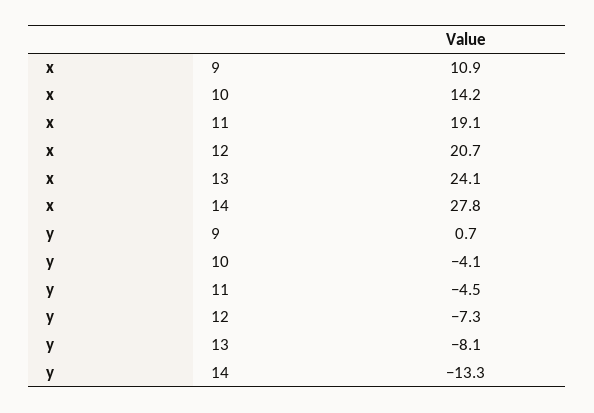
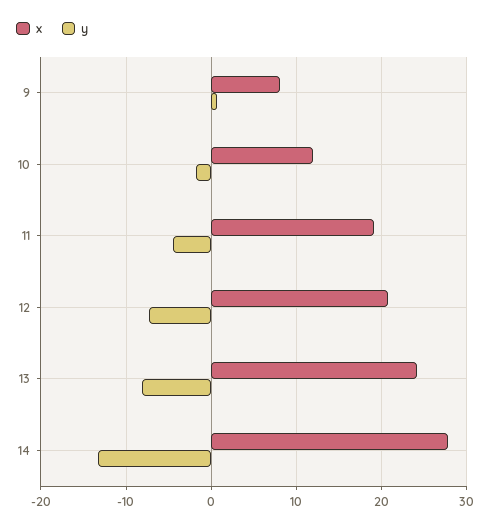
x, 9: 10.9 -> 8
x, 10: 14.2 -> 12
y, 10: -4.1 -> -2

